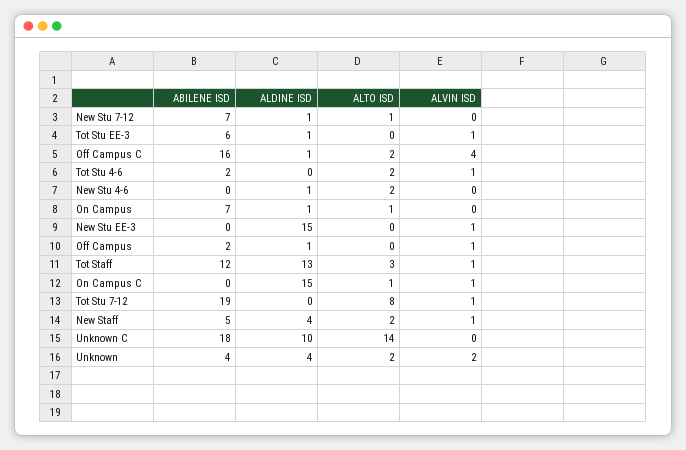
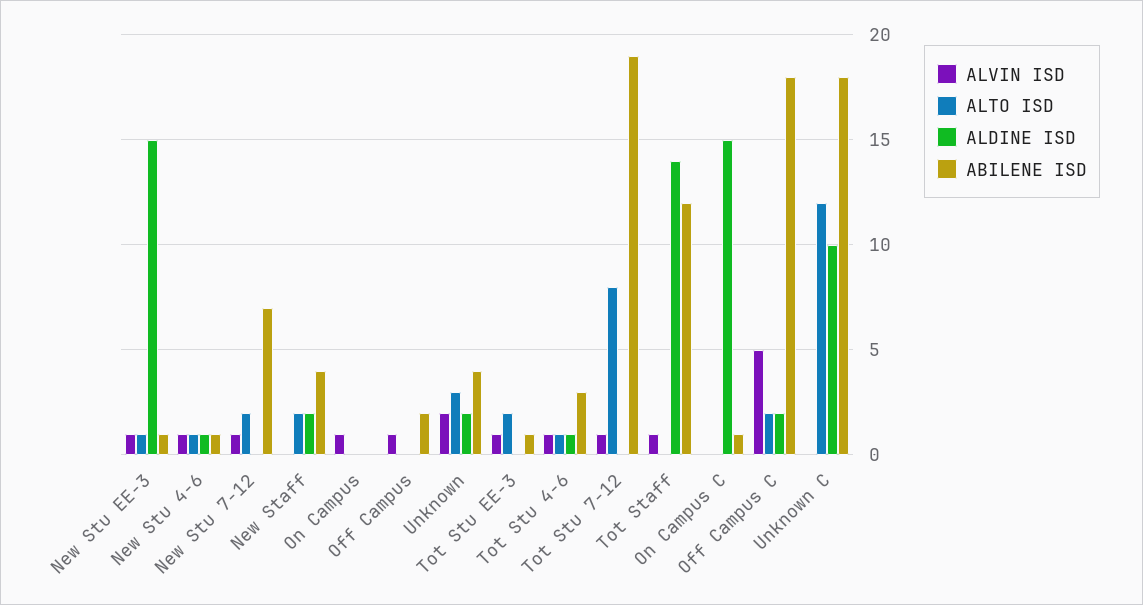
ALDINE ISD, New Stu 7-12: 1 -> 0
ALTO ISD, New Stu 7-12: 1 -> 2
ALVIN ISD, New Stu 7-12: 0 -> 1
ABILENE ISD, Tot Stu EE-3: 6 -> 1
ALDINE ISD, Tot Stu EE-3: 1 -> 0
ALTO ISD, Tot Stu EE-3: 0 -> 2
ABILENE ISD, Off Campus C: 16 -> 18
ALDINE ISD, Off Campus C: 1 -> 2
ALVIN ISD, Off Campus C: 4 -> 5
ABILENE ISD, Tot Stu 4-6: 2 -> 3
ALDINE ISD, Tot Stu 4-6: 0 -> 1
ALTO ISD, Tot Stu 4-6: 2 -> 1
ABILENE ISD, New Stu 4-6: 0 -> 1
ALTO ISD, New Stu 4-6: 2 -> 1
ALVIN ISD, New Stu 4-6: 0 -> 1
ABILENE ISD, On Campus: 7 -> 0
ALDINE ISD, On Campus: 1 -> 0
ALTO ISD, On Campus: 1 -> 0
ALVIN ISD, On Campus: 0 -> 1
ABILENE ISD, New Stu EE-3: 0 -> 1
ALTO ISD, New Stu EE-3: 0 -> 1
ALDINE ISD, Off Campus: 1 -> 0
ALDINE ISD, Tot Staff: 13 -> 14
ALTO ISD, Tot Staff: 3 -> 0
ABILENE ISD, On Campus C: 0 -> 1
ALTO ISD, On Campus C: 1 -> 0
ALVIN ISD, On Campus C: 1 -> 0
ABILENE ISD, New Staff: 5 -> 4
ALDINE ISD, New Staff: 4 -> 2
ALVIN ISD, New Staff: 1 -> 0
ALTO ISD, Unknown C: 14 -> 12
ALDINE ISD, Unknown: 4 -> 2
ALTO ISD, Unknown: 2 -> 3

